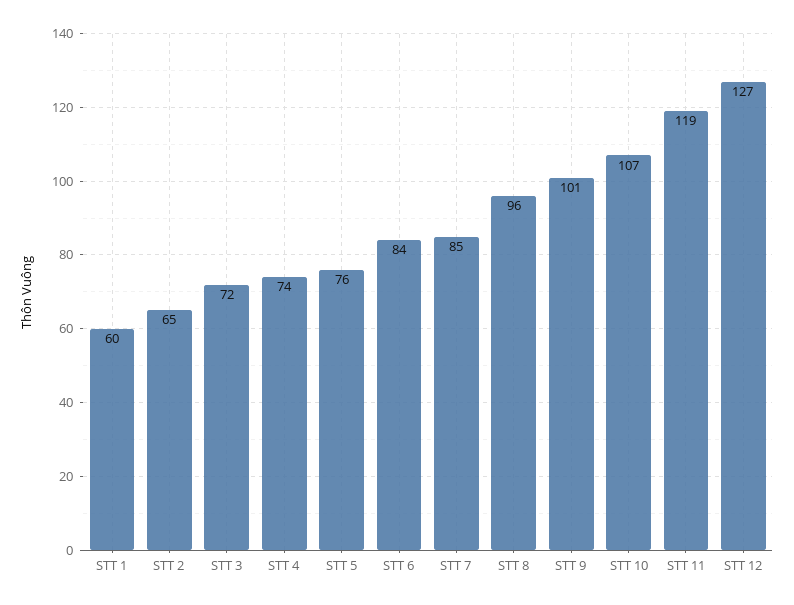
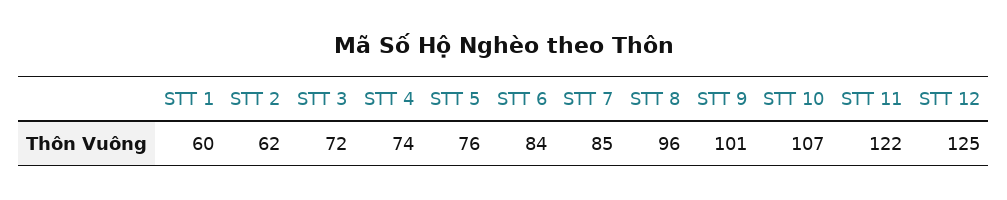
STT 2: 65 -> 62
STT 11: 119 -> 122
STT 12: 127 -> 125

